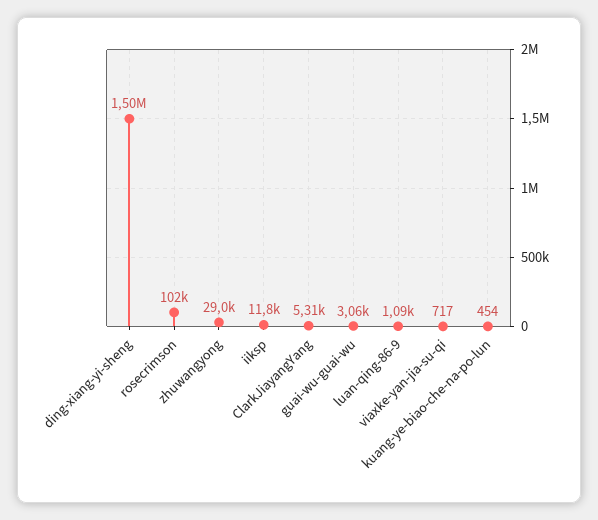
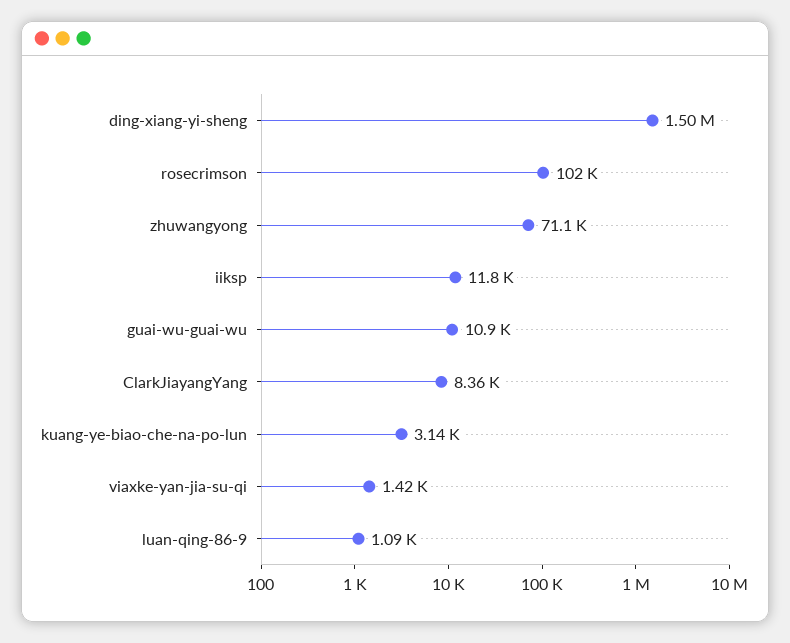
zhuwangyong: 29000 -> 71100
ClarkJiayangYang: 5310 -> 8360
guai-wu-guai-wu: 3060 -> 10900
viaxke-yan-jia-su-qi: 717 -> 1420
kuang-ye-biao-che-na-po-lun: 454 -> 3140

